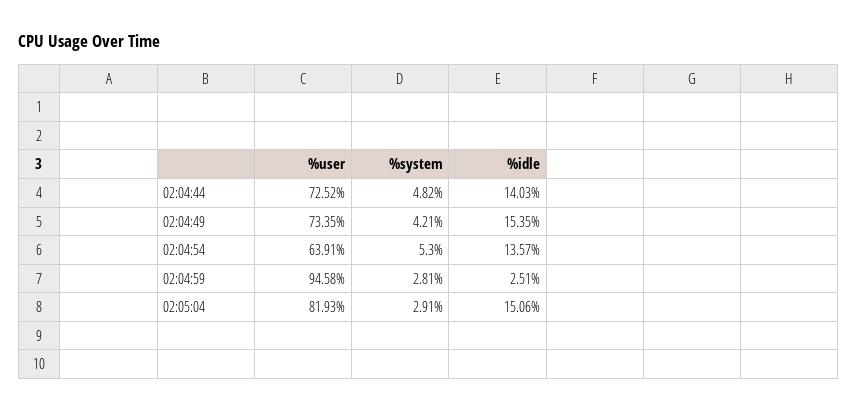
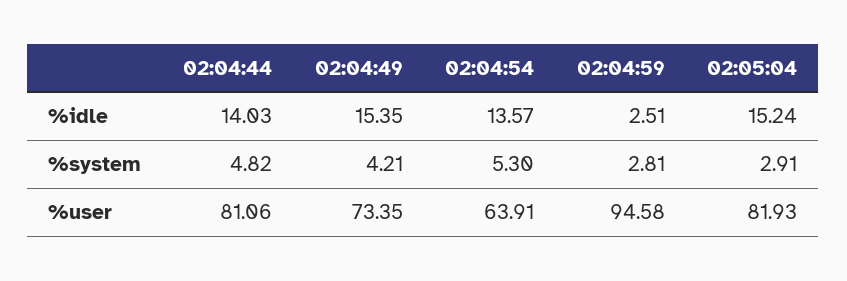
%user, 02:04:44: 72.52 -> 81.06
%idle, 02:05:04: 15.06 -> 15.24

